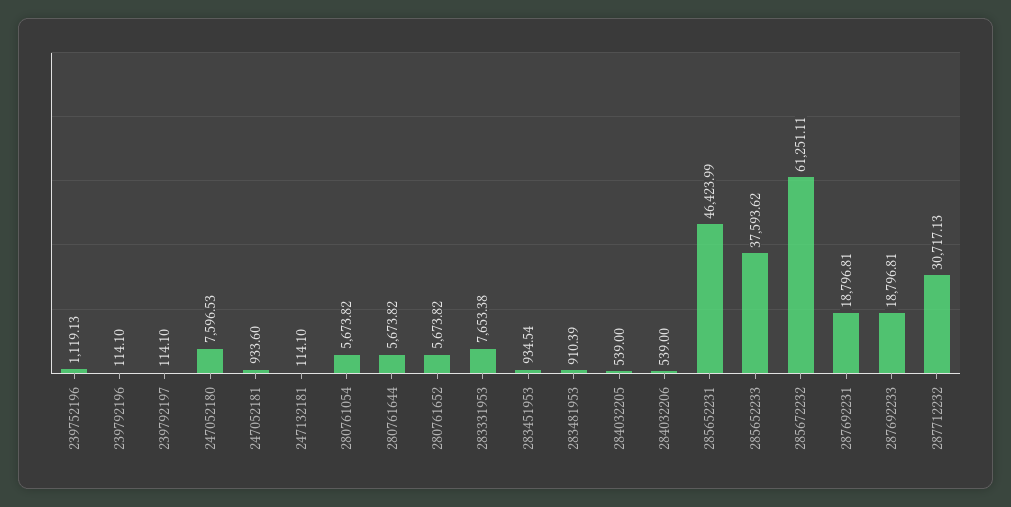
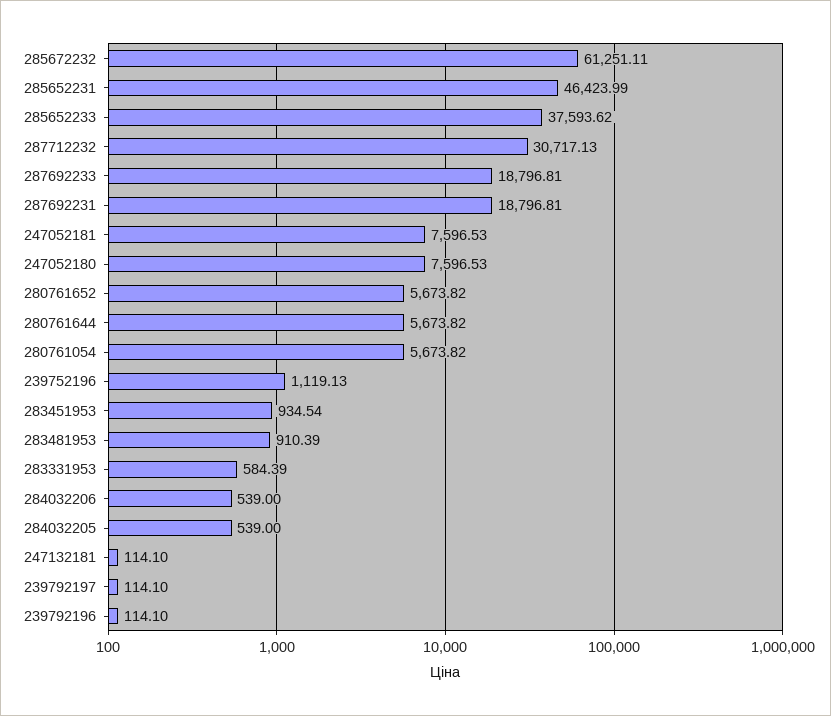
247052181: 933.6 -> 7596.53
283331953: 7653.38 -> 584.39

